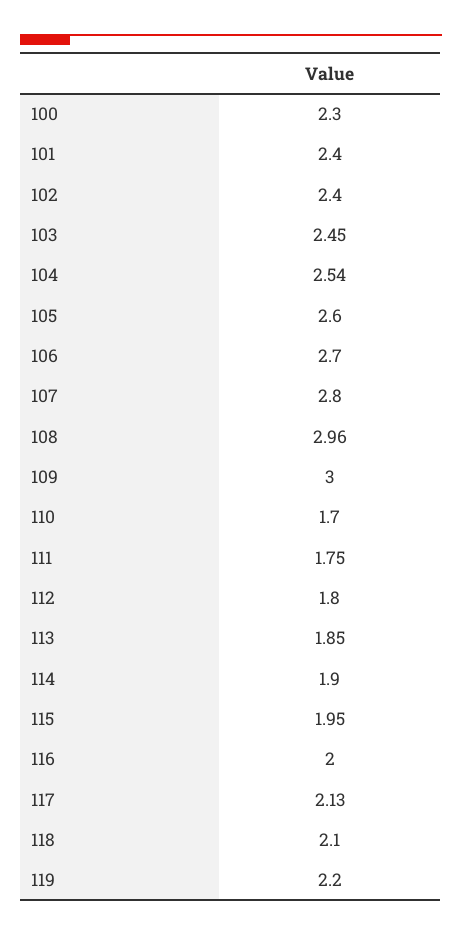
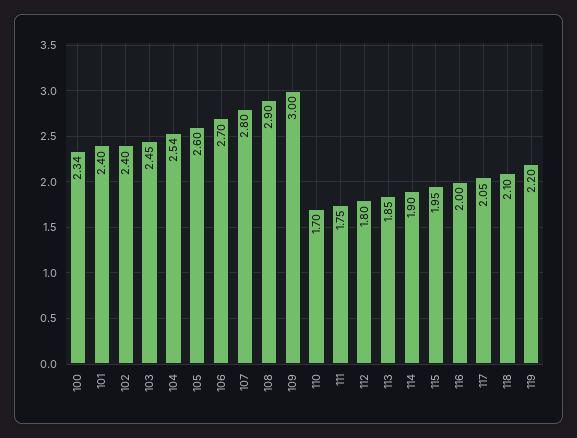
100: 2.3 -> 2.34
108: 2.96 -> 2.9
117: 2.13 -> 2.05

